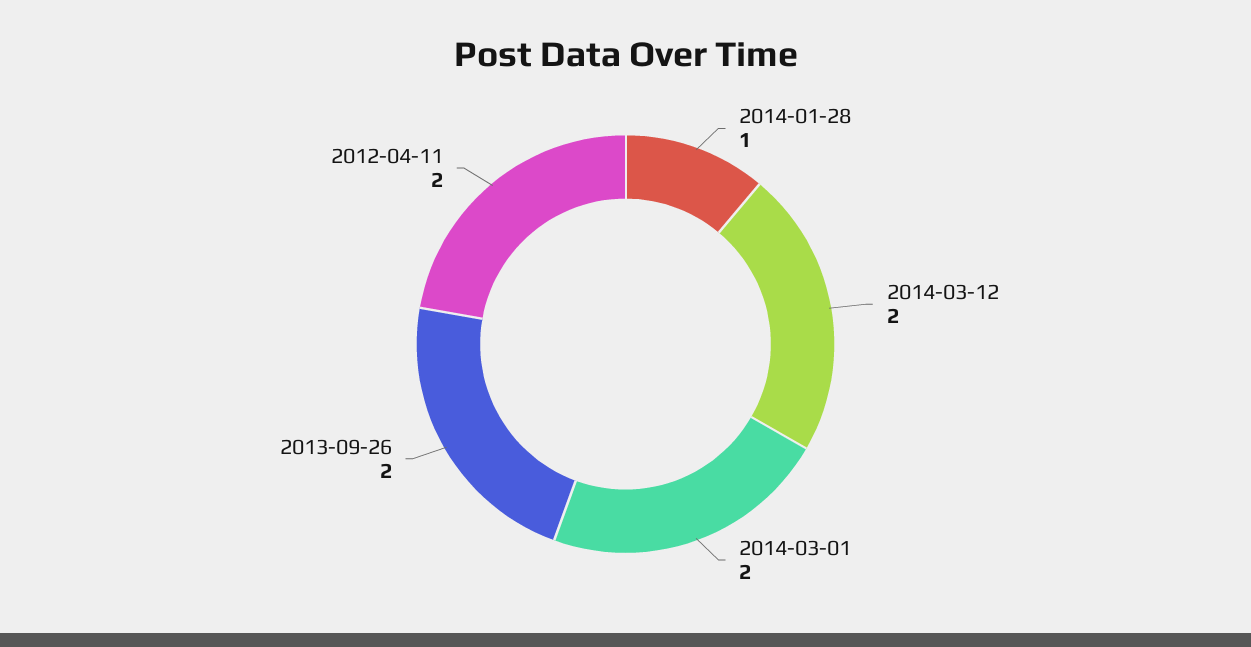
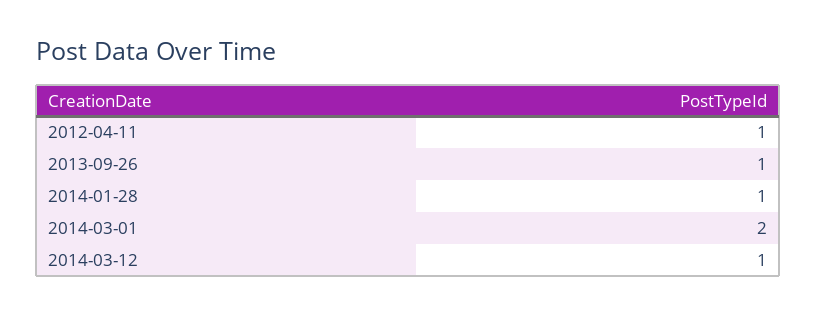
2014-03-12: 2 -> 1
2013-09-26: 2 -> 1
2012-04-11: 2 -> 1

